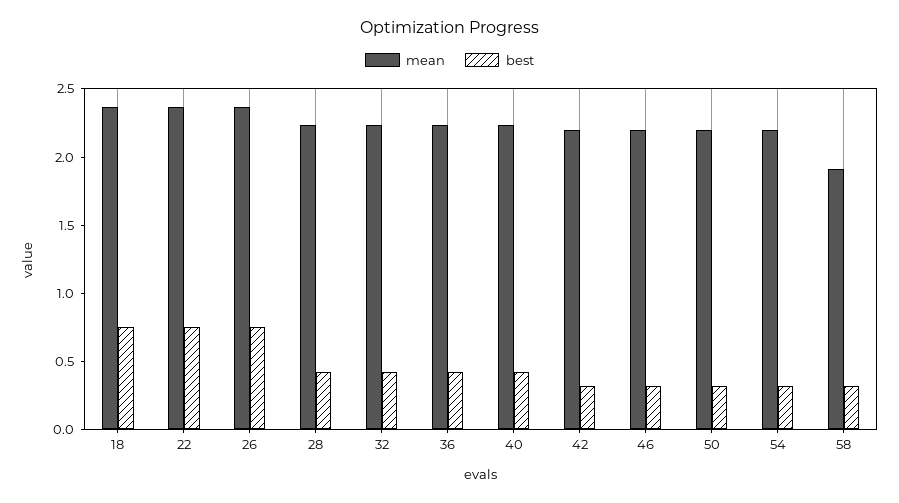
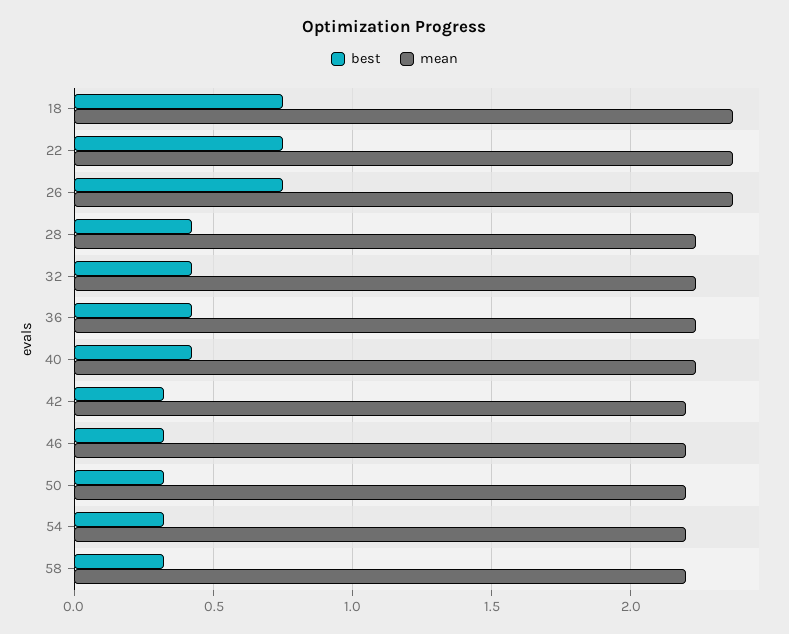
mean, 58: 1.9 -> 2.2

